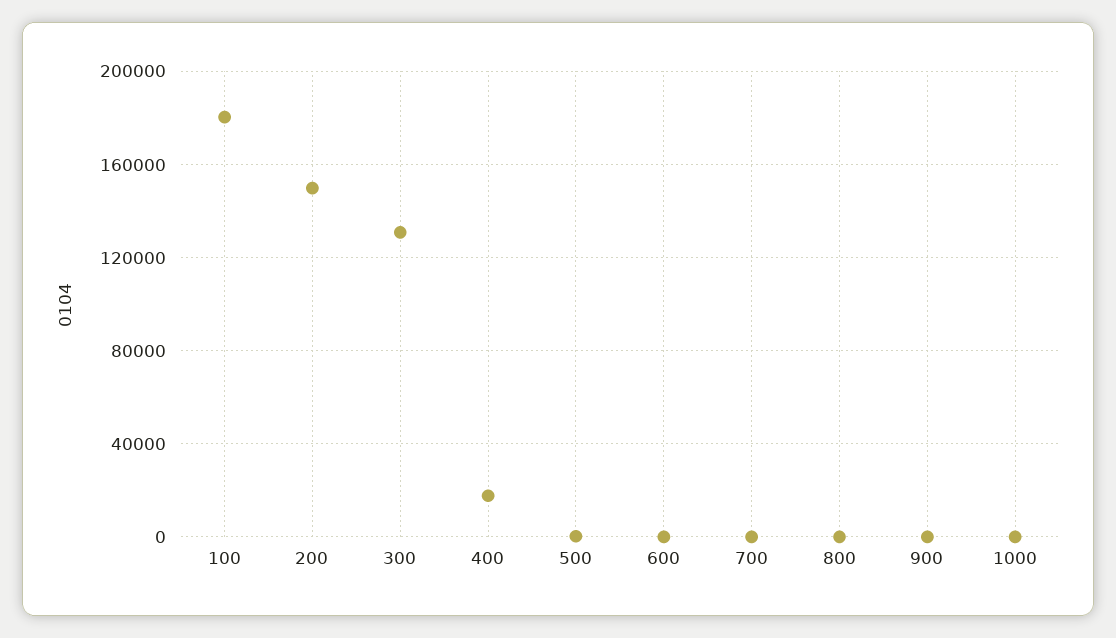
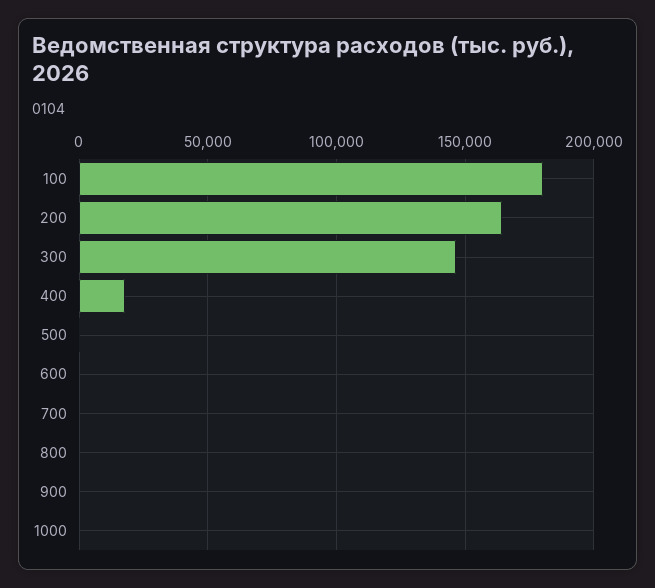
200: 150000 -> 165000
300: 130000 -> 145000

